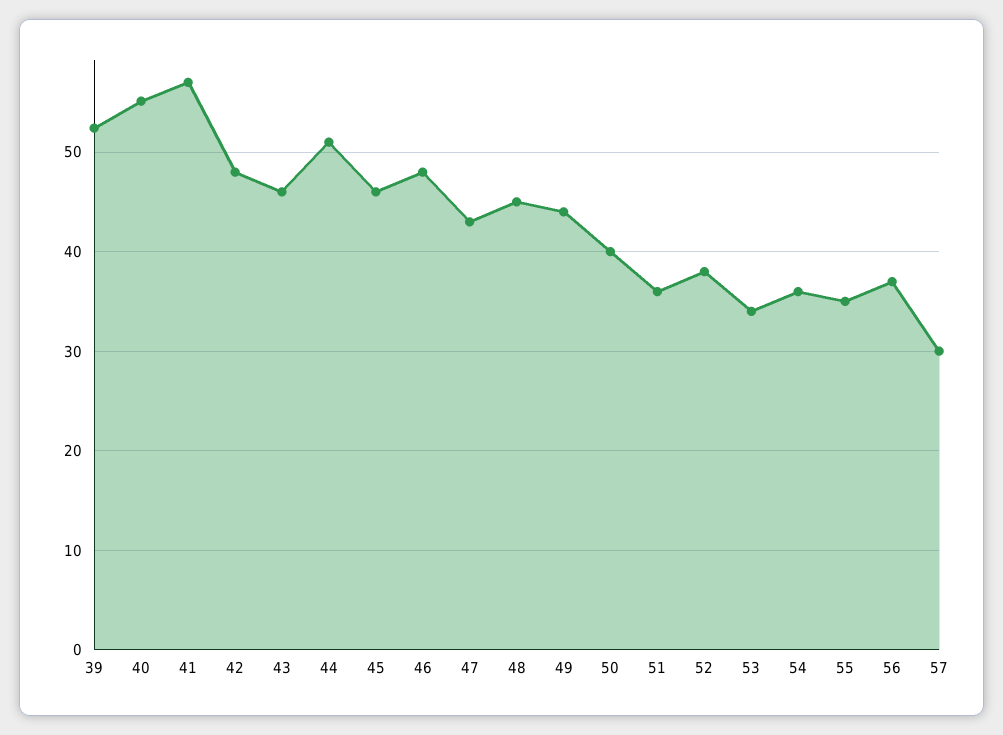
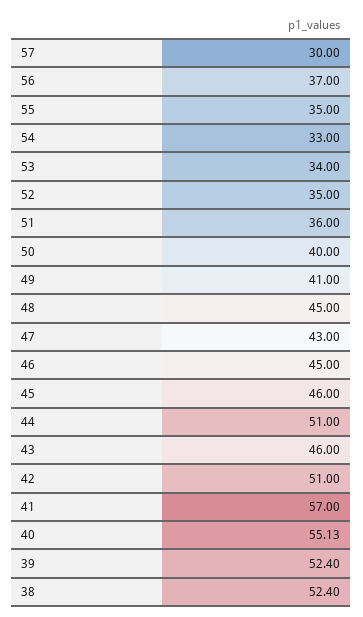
42: 48 -> 51
46: 48 -> 45
49: 44 -> 41
52: 38 -> 35
54: 36 -> 33
38: none -> 52.4

